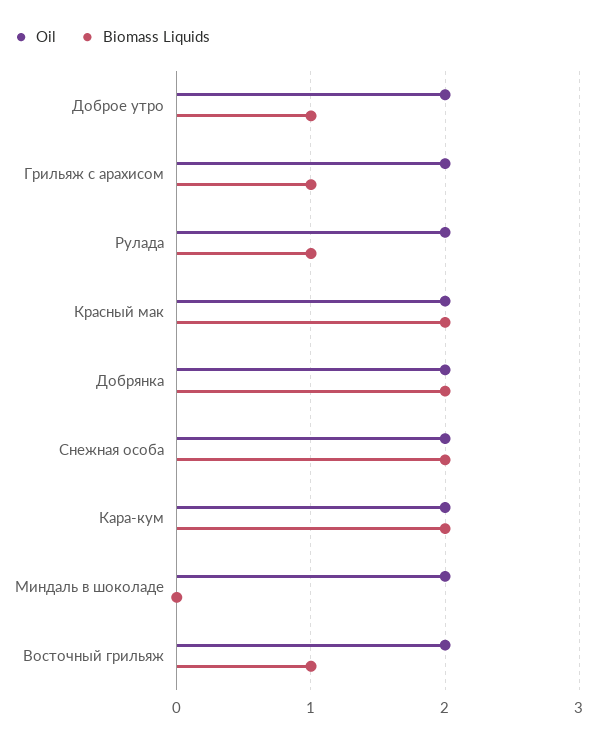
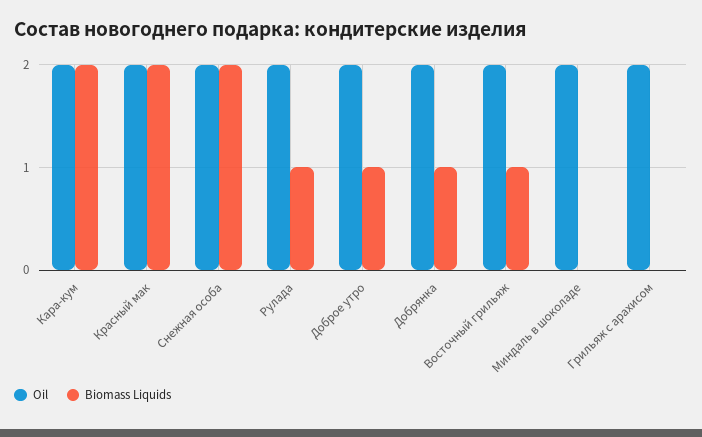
Biomass Liquids, Грильяж с арахисом: 1 -> 0
Biomass Liquids, Добрянка: 2 -> 1

